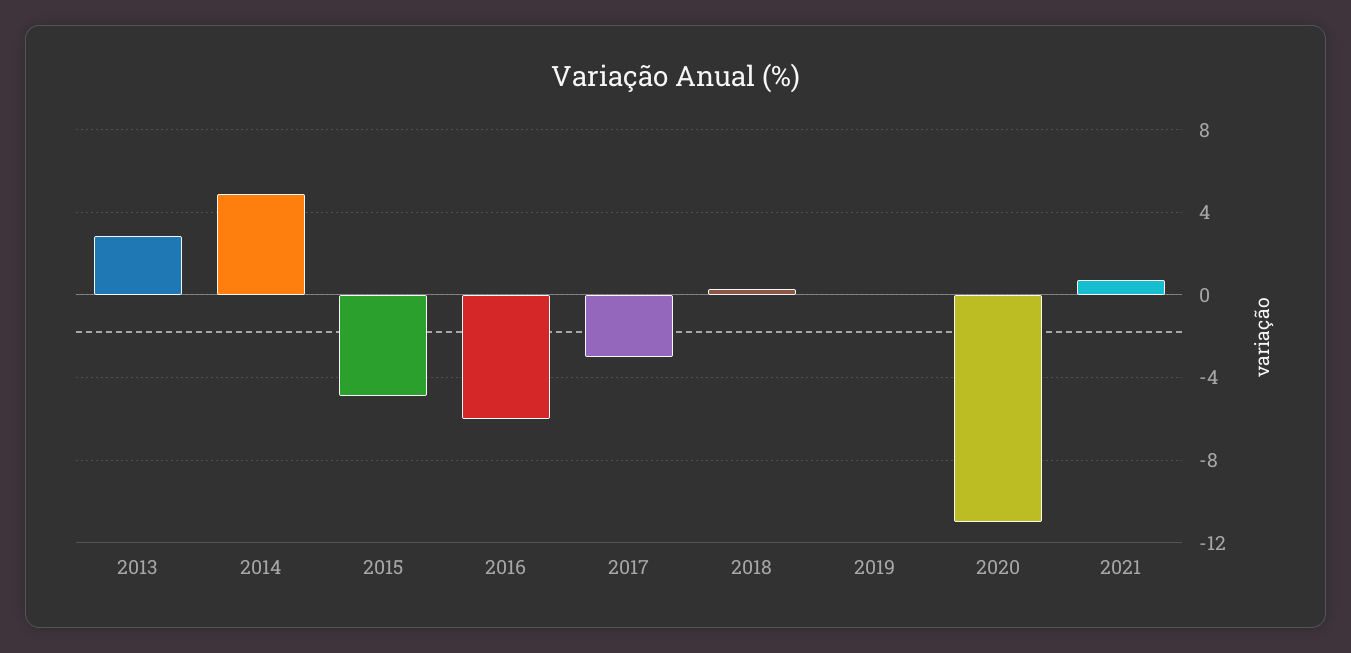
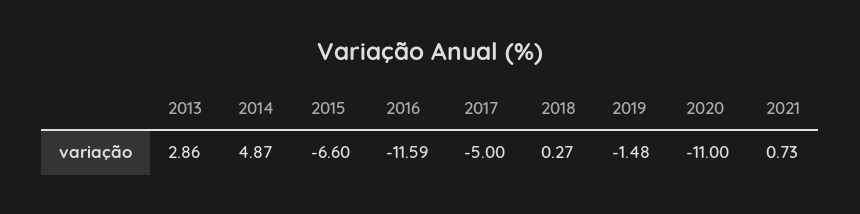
2015: -5 -> -6.6
2016: -6 -> -11.59
2017: -3 -> -5
2019: 0 -> -1.48

